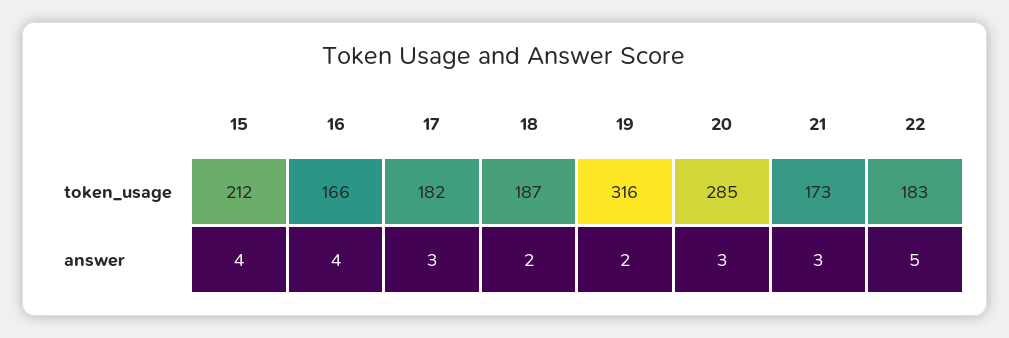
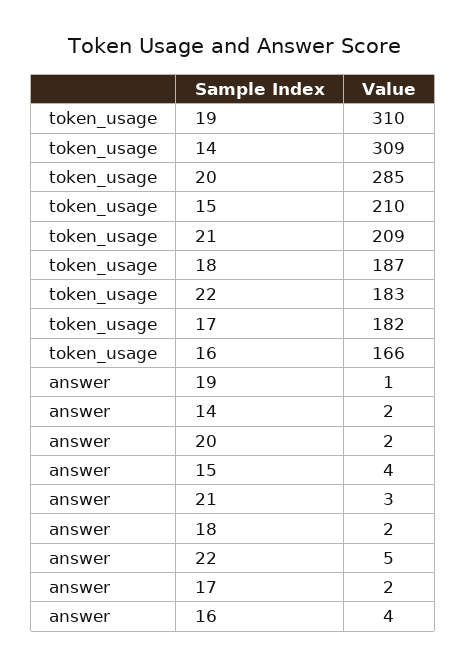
15, token_usage: 212 -> 210
19, token_usage: 316 -> 310
21, token_usage: 173 -> 209
17, answer: 3 -> 2
19, answer: 2 -> 1
20, answer: 3 -> 2
14, token_usage: none -> 309
14, answer: none -> 2

